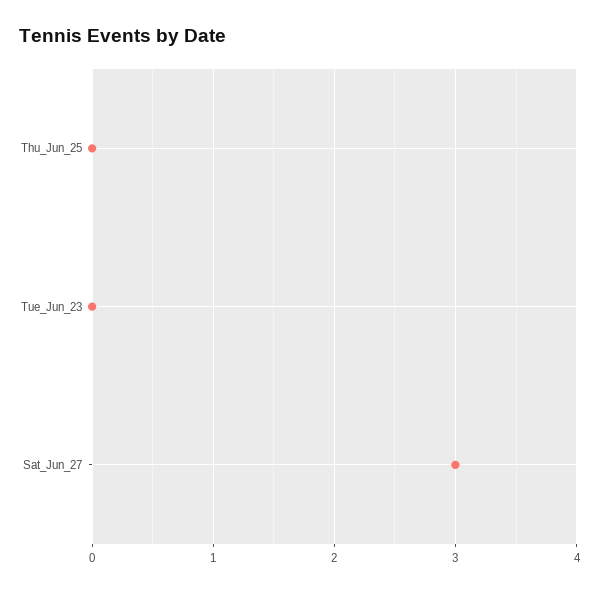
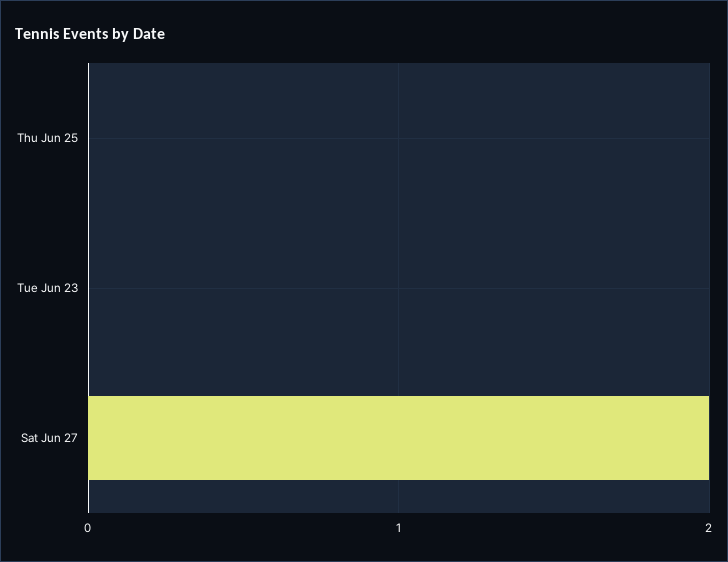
Sat_Jun_27: 3 -> 2

